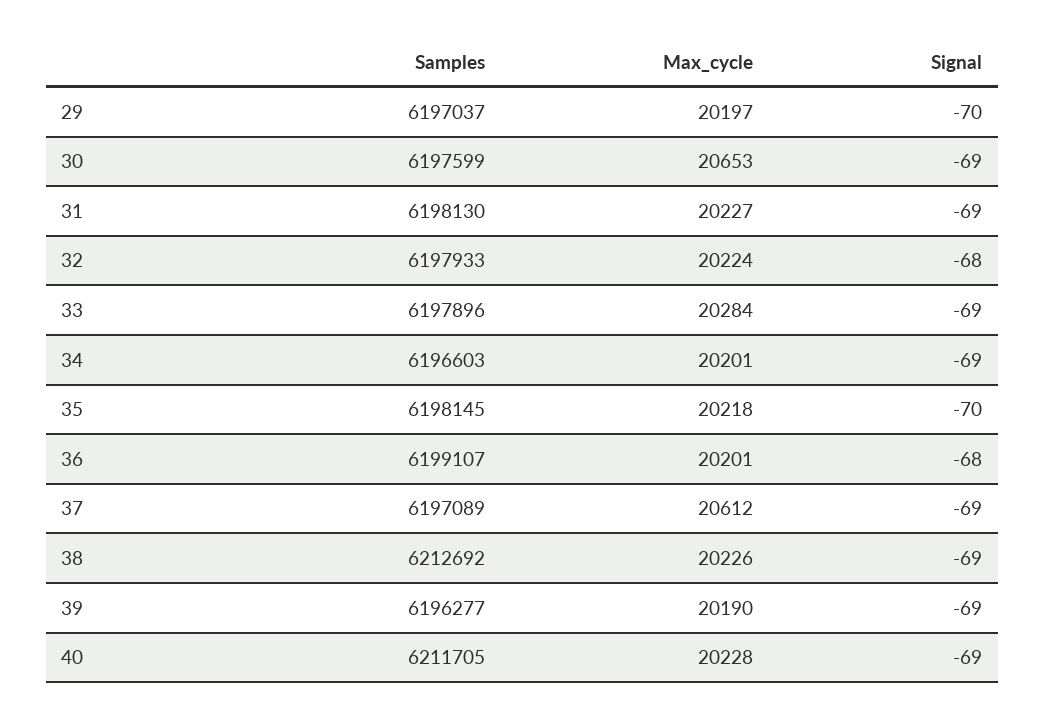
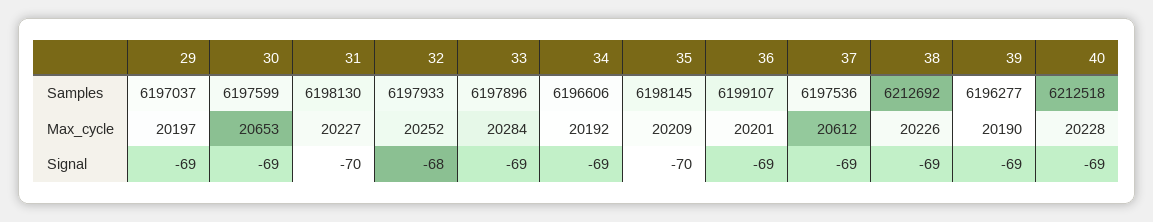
Signal, 29: -70 -> -69
Signal, 31: -69 -> -70
Max_cycle, 32: 20224 -> 20252
Samples, 34: 6196603 -> 6196606
Max_cycle, 34: 20201 -> 20192
Max_cycle, 35: 20218 -> 20209
Signal, 36: -68 -> -69
Samples, 37: 6197089 -> 6197536
Samples, 40: 6211705 -> 6212518

